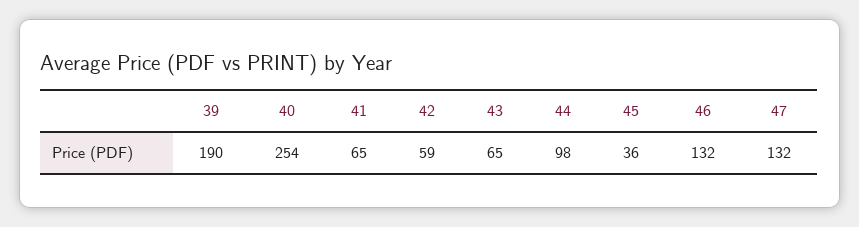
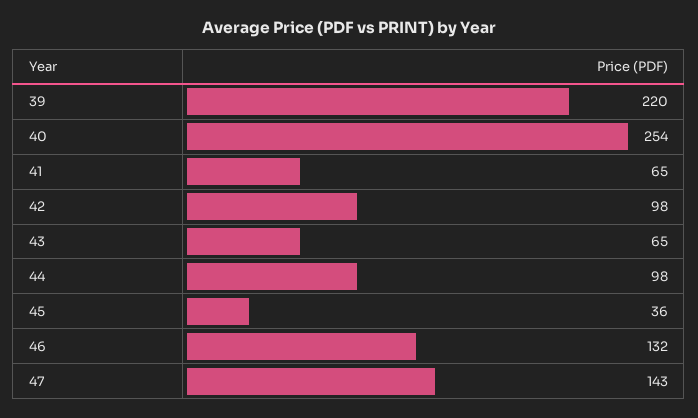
39: 190 -> 220
42: 59 -> 98
47: 132 -> 143

